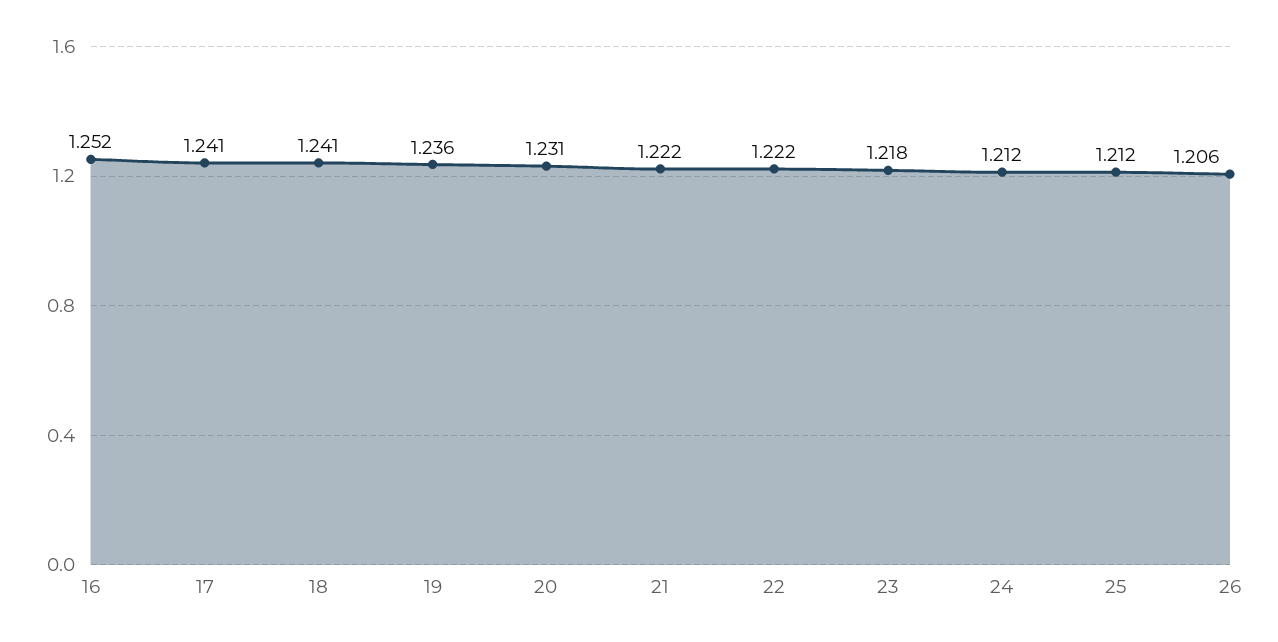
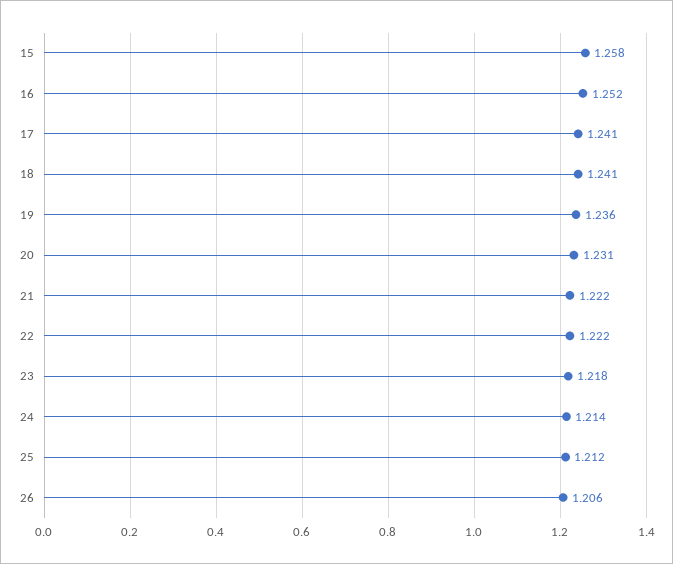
24: 1.212 -> 1.214
15: none -> 1.258

